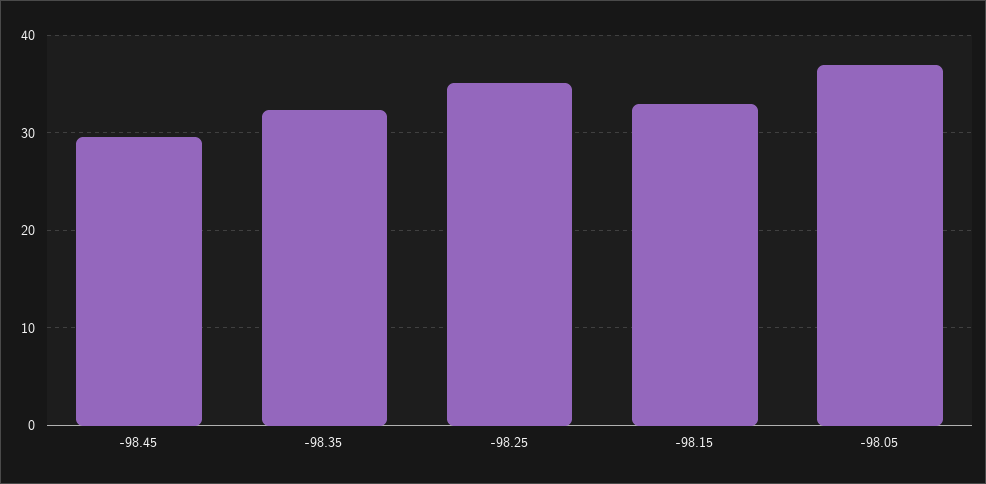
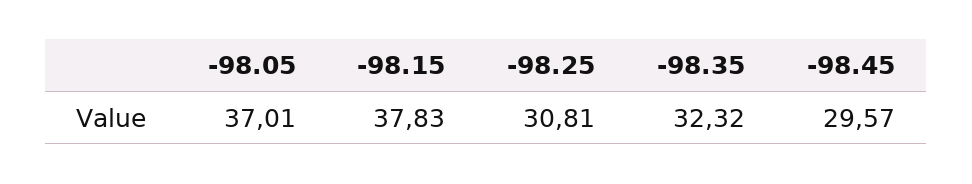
-98.25: 35 -> 30.81
-98.15: 33 -> 37.83

